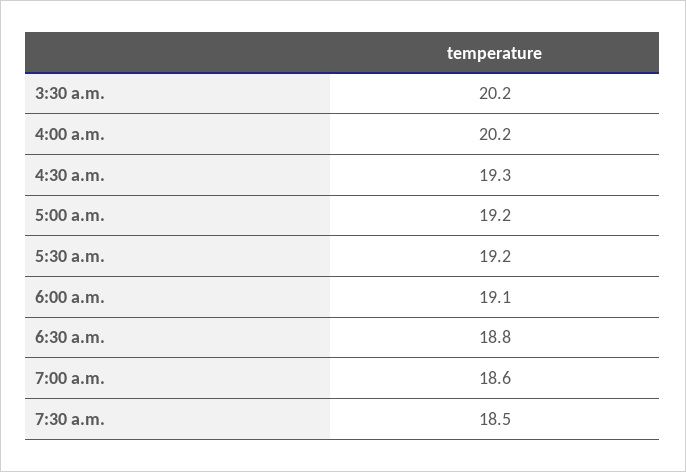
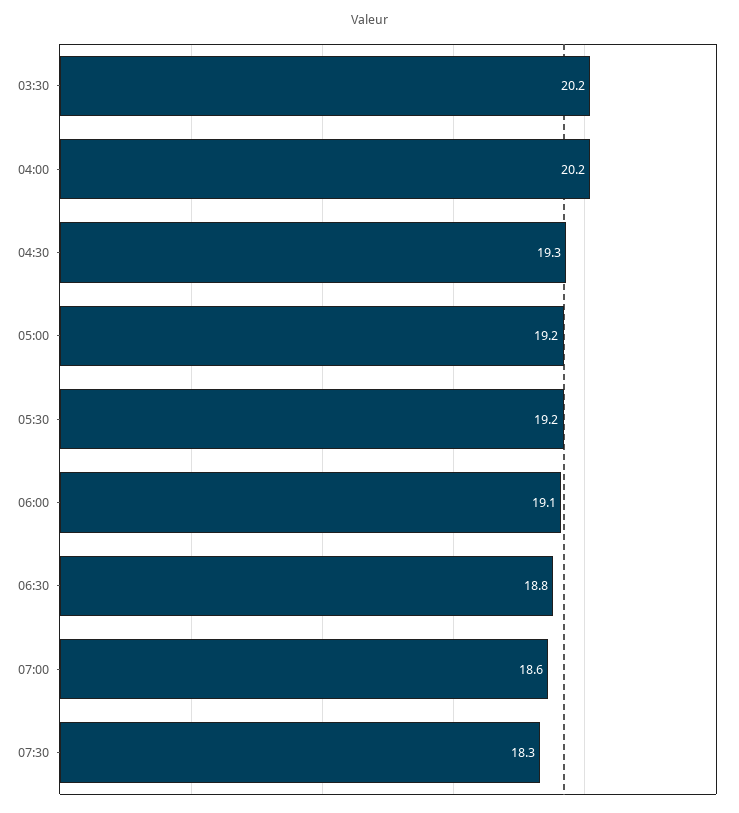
7:30 a.m.: 18.5 -> 18.3

